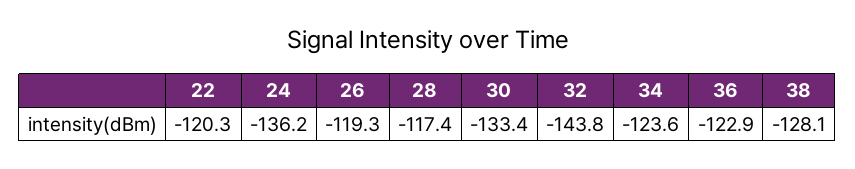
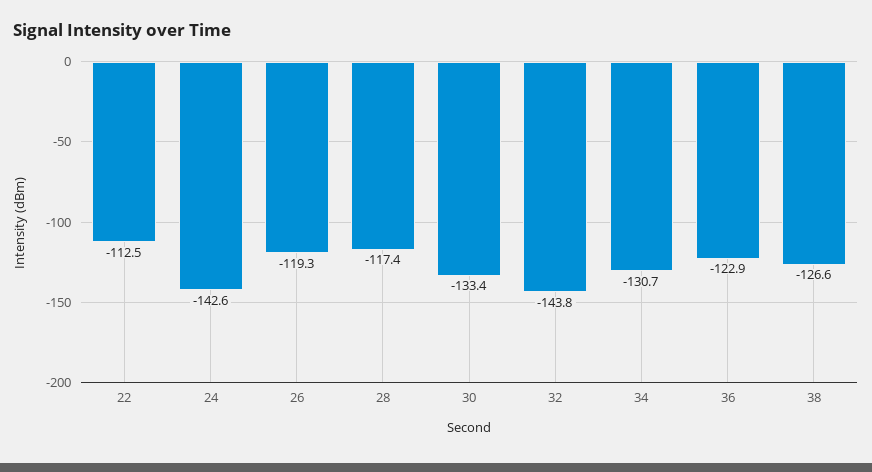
22: -120.3 -> -112.5
24: -136.2 -> -142.6
34: -123.6 -> -130.7
38: -128.1 -> -126.6

